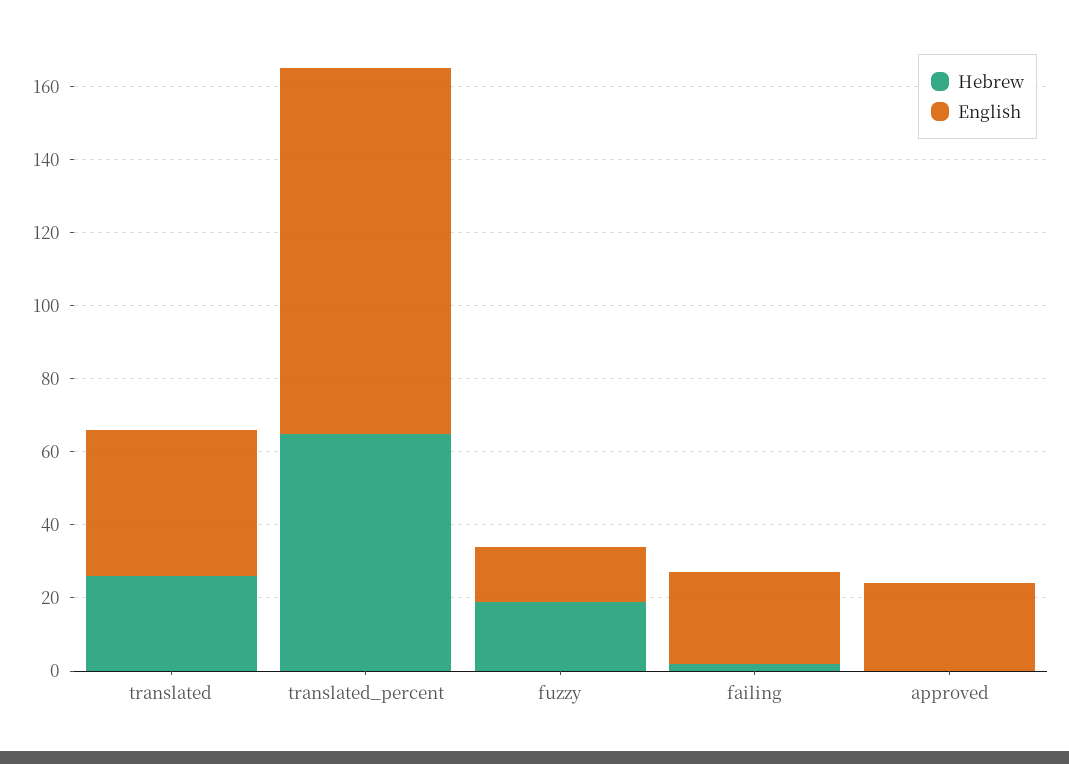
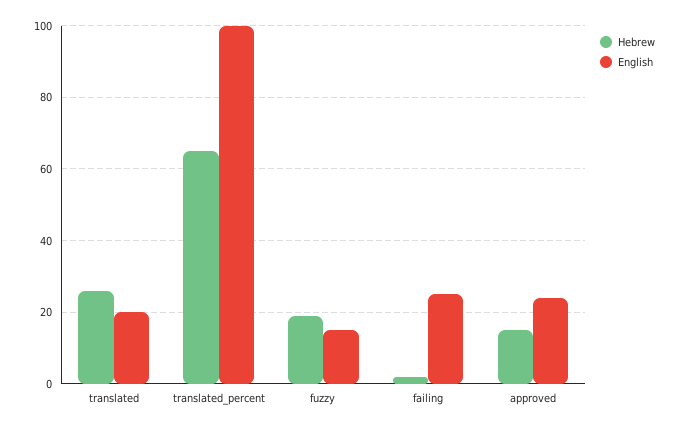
English, translated: 40 -> 20
Hebrew, approved: 0 -> 15

